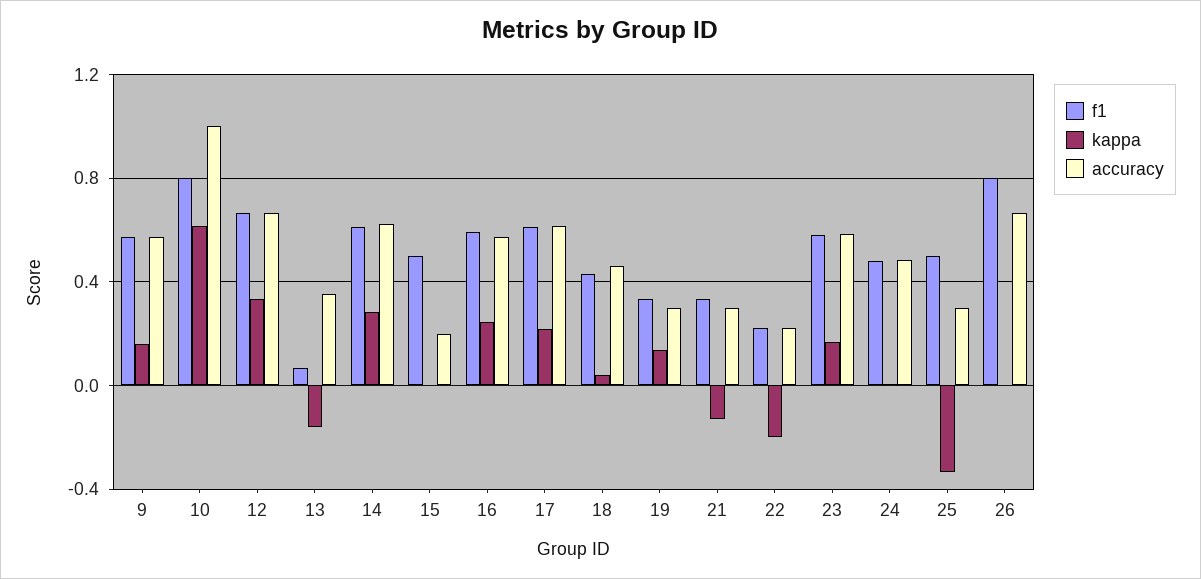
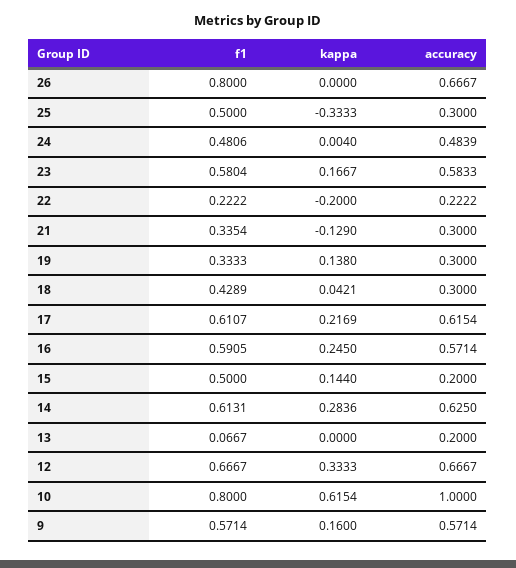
kappa, 13: -0.15 -> 0
accuracy, 13: 0.35 -> 0.2
kappa, 15: 0 -> 0.144
accuracy, 18: 0.45 -> 0.3

